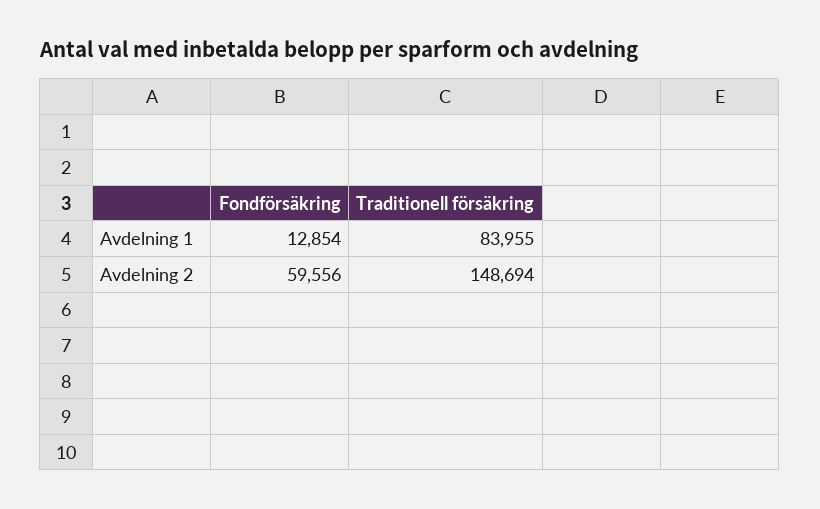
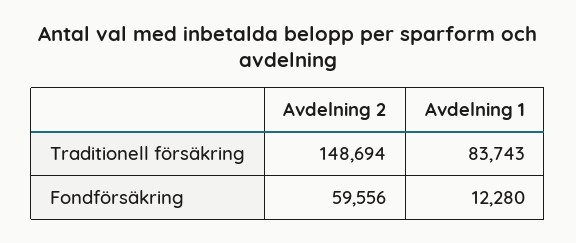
Fondförsäkring, Avdelning 1: 12854 -> 12280
Traditionell försäkring, Avdelning 1: 83955 -> 83743

